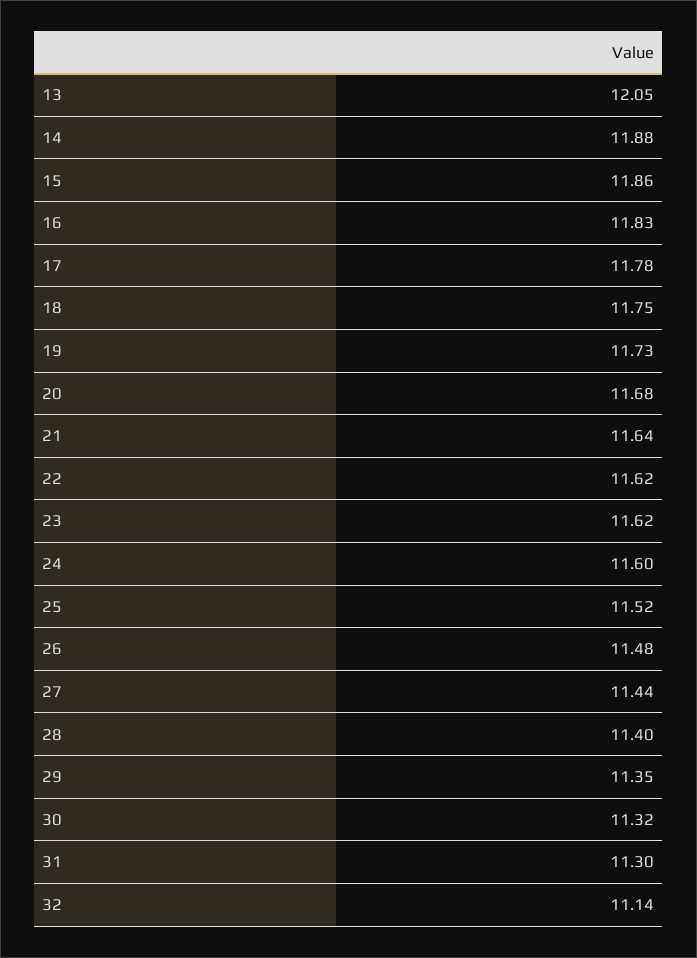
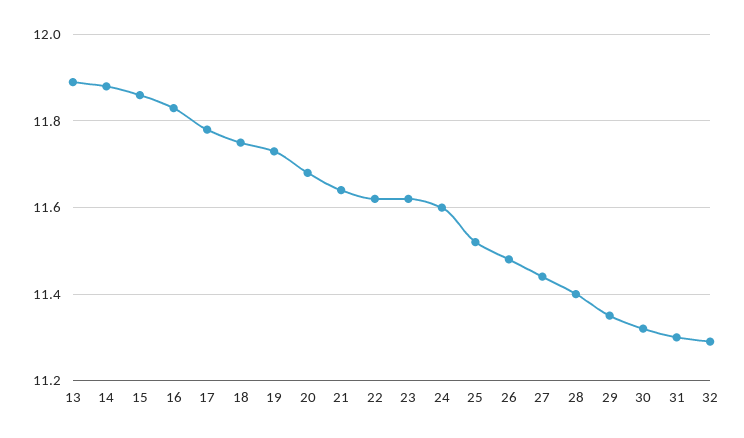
13: 12.05 -> 11.9
32: 11.14 -> 11.3

